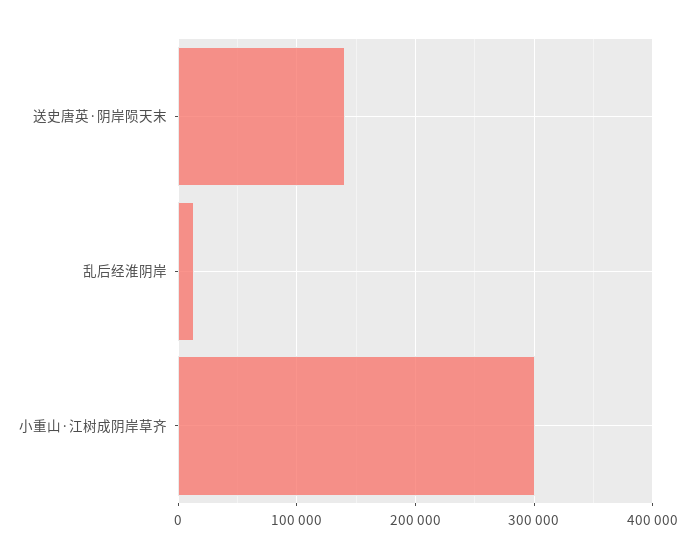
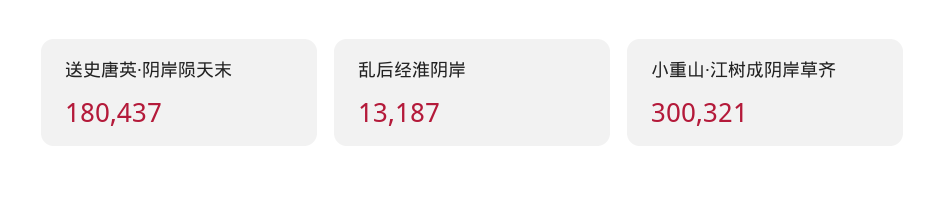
送史唐英·阴岸陨天末: 140000 -> 180437

